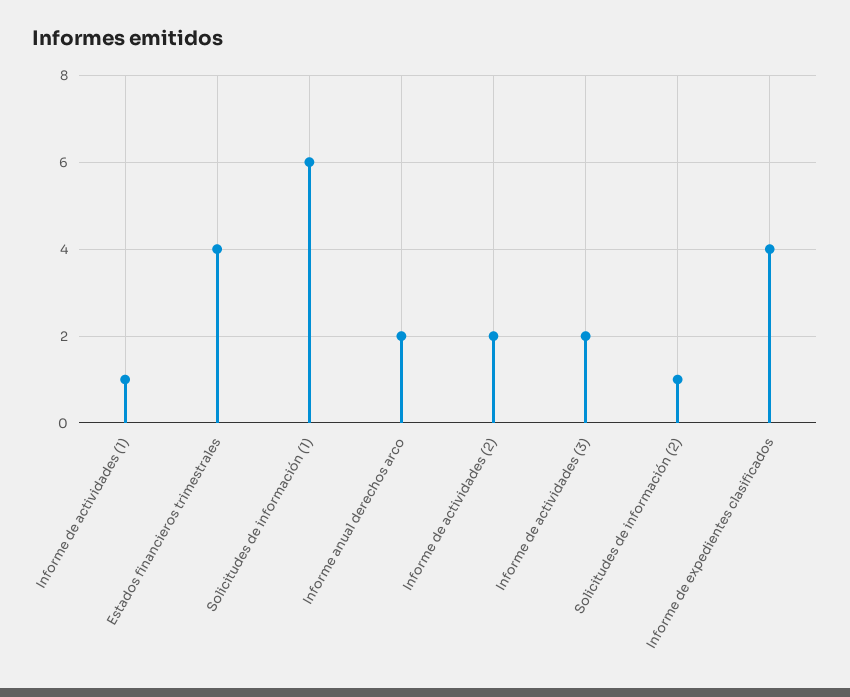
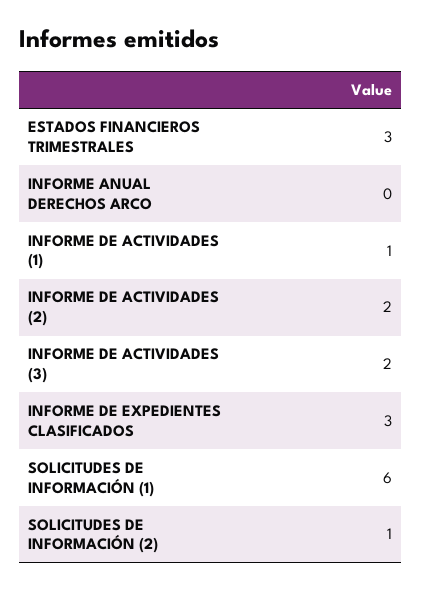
Estados financieros trimestrales: 4 -> 3
Informe anual derechos arco: 2 -> 0
Informe de expedientes clasificados: 4 -> 3

